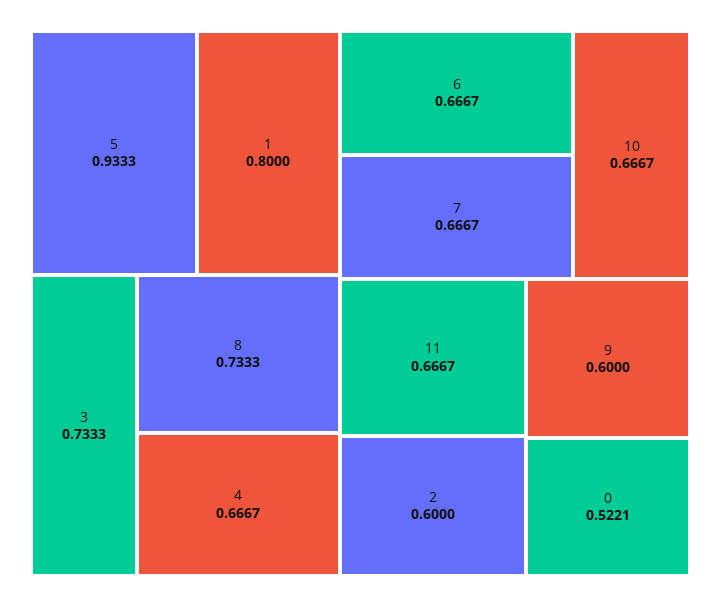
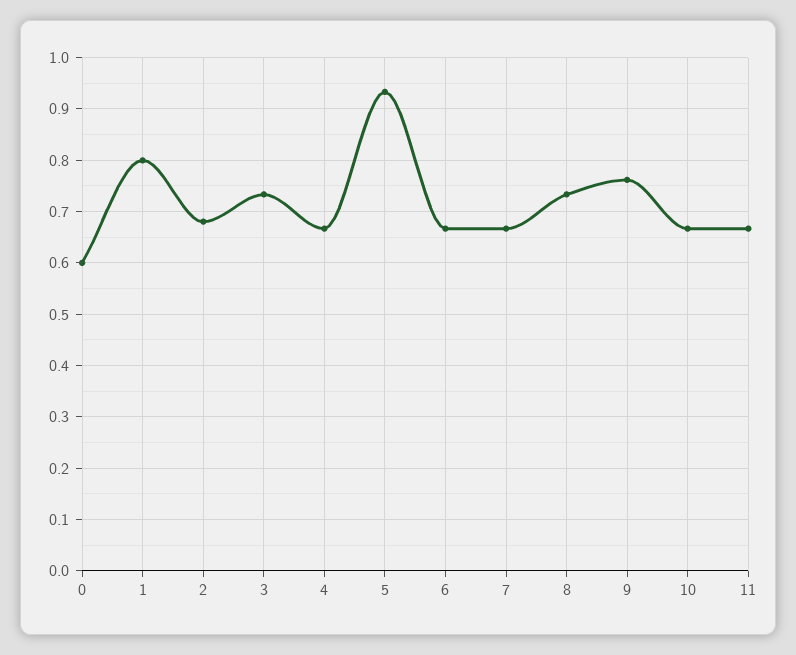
2: 0.6 -> 0.68
9: 0.6 -> 0.76
0: 0.5221 -> 0.6

